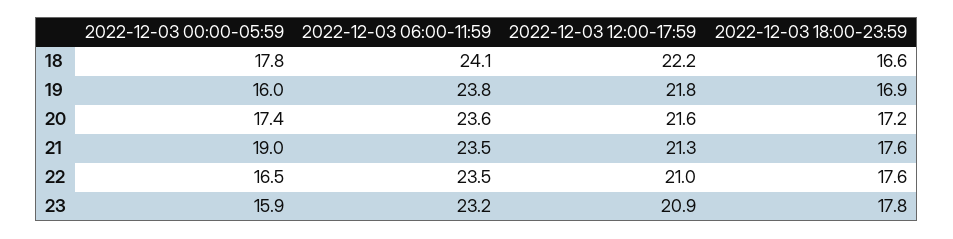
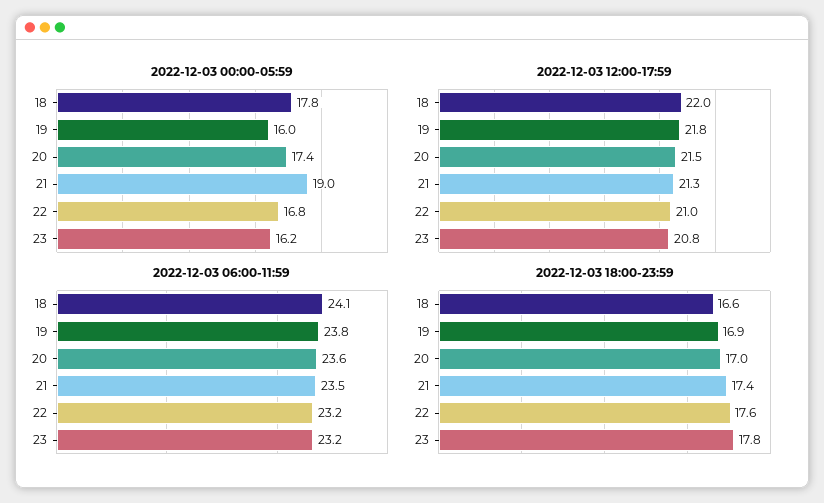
2022-12-03 12:00-17:59, 18: 22.2 -> 22
2022-12-03 12:00-17:59, 20: 21.6 -> 21.5
2022-12-03 18:00-23:59, 20: 17.2 -> 17
2022-12-03 18:00-23:59, 21: 17.6 -> 17.4
2022-12-03 00:00-05:59, 22: 16.5 -> 16.8
2022-12-03 06:00-11:59, 22: 23.5 -> 23.2
2022-12-03 00:00-05:59, 23: 15.9 -> 16.2
2022-12-03 12:00-17:59, 23: 20.9 -> 20.8

